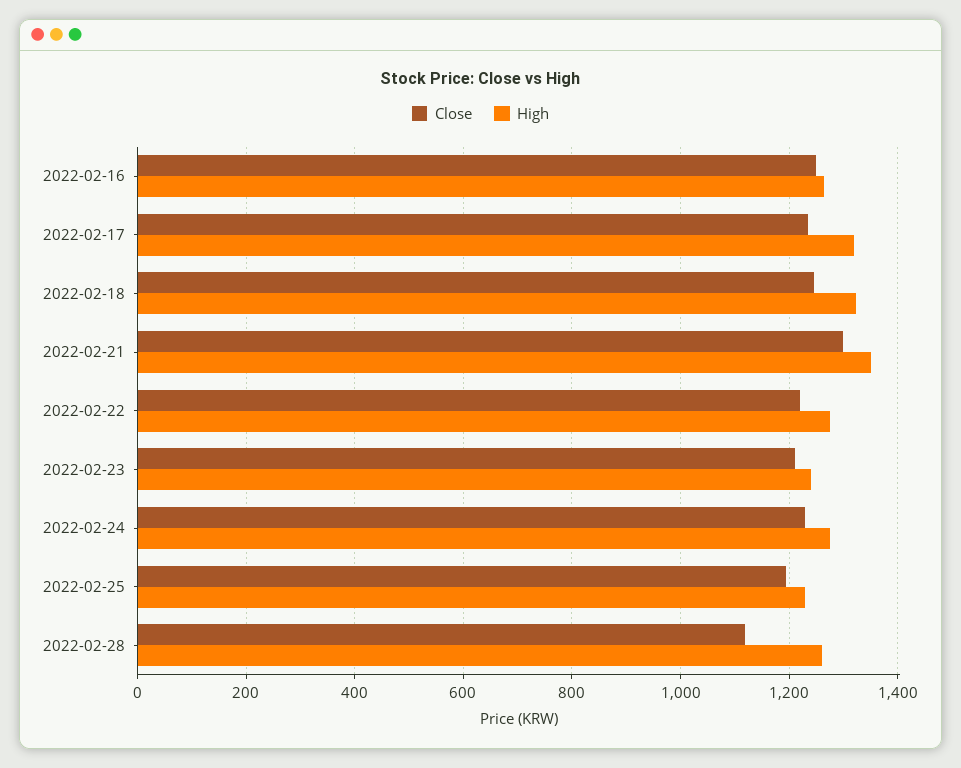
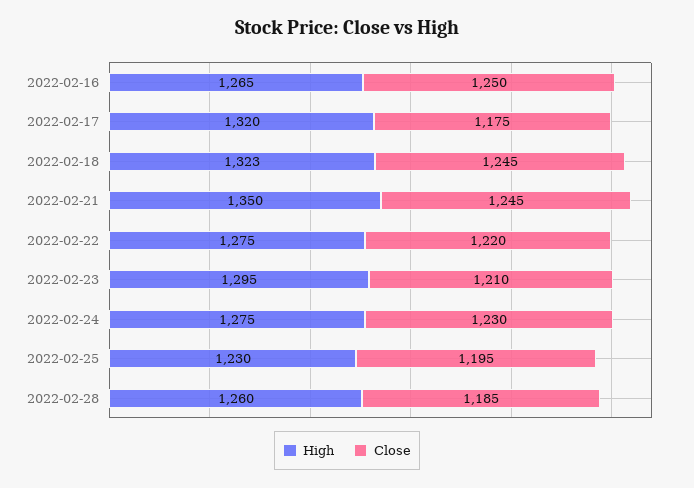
Close, 2022-02-17: 1240 -> 1175
Close, 2022-02-21: 1300 -> 1245
High, 2022-02-23: 1240 -> 1295
Close, 2022-02-28: 1120 -> 1185

